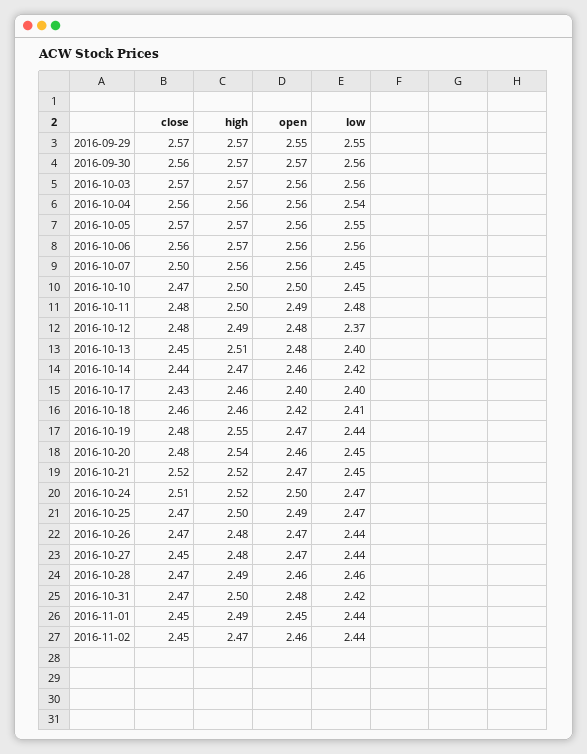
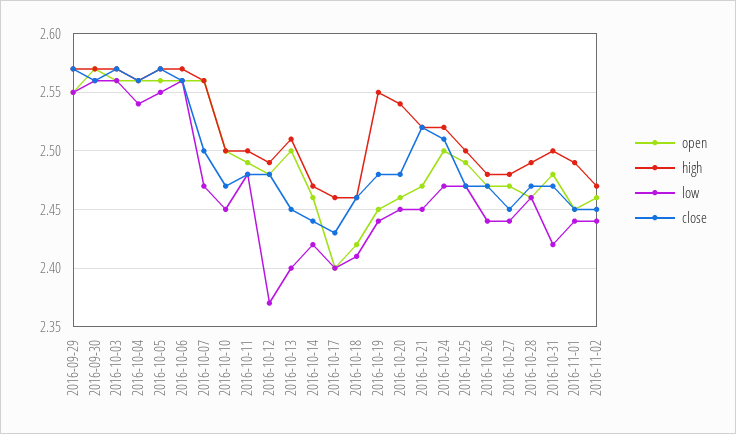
low, 2016-10-07: 2.45 -> 2.47
open, 2016-10-13: 2.48 -> 2.5
open, 2016-10-19: 2.47 -> 2.45

